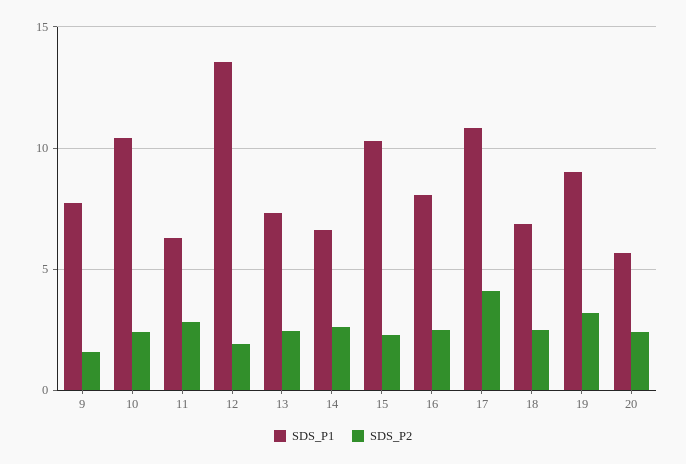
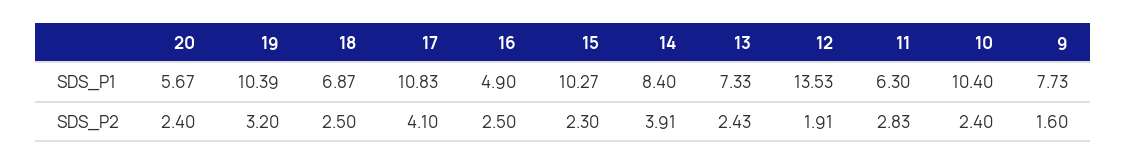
SDS_P1, 14: 6.5 -> 8.4
SDS_P2, 14: 2.5 -> 3.91
SDS_P1, 16: 8 -> 4.9
SDS_P1, 19: 9 -> 10.39

